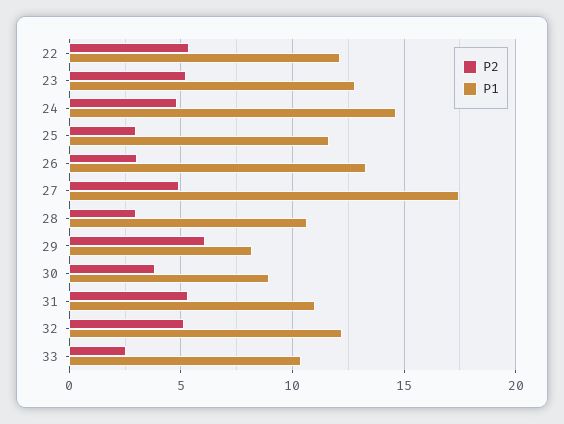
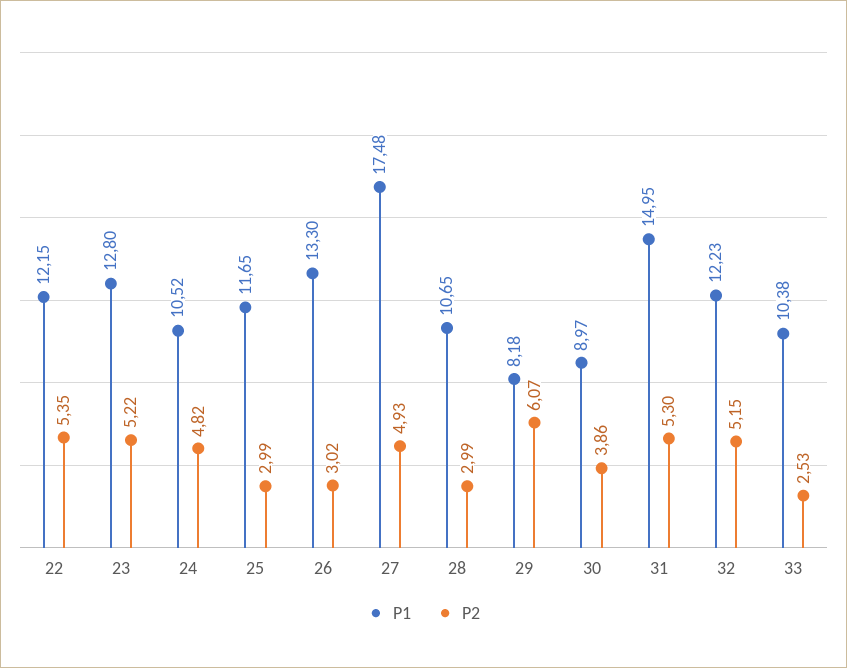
P1, 24: 14.5 -> 10.52
P1, 31: 11 -> 14.95

